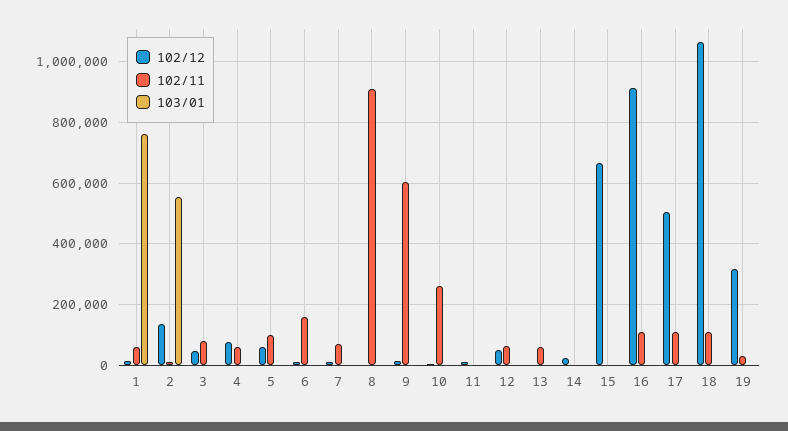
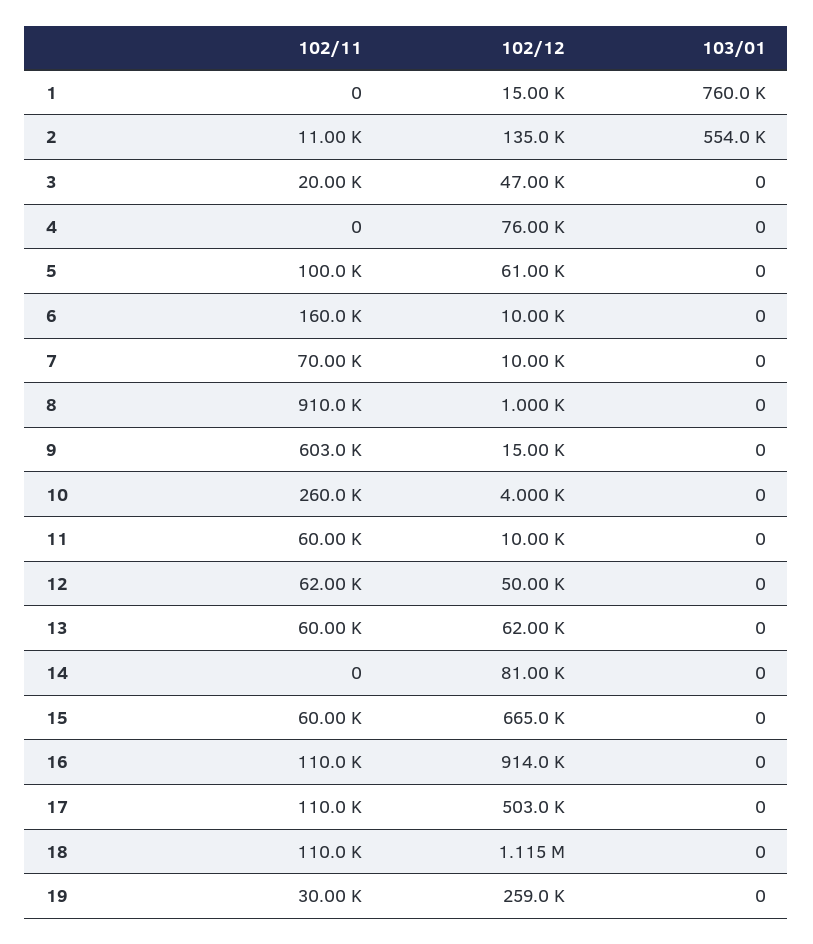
102/11, 1: 60000 -> 0
102/11, 3: 80000 -> 20000
102/11, 4: 60000 -> 0
102/11, 11: 0 -> 60000
102/12, 13: 0 -> 62000
102/12, 14: 20000 -> 81000
102/11, 15: 0 -> 60000
102/12, 18: 1060000 -> 1115000
102/12, 19: 320000 -> 259000

